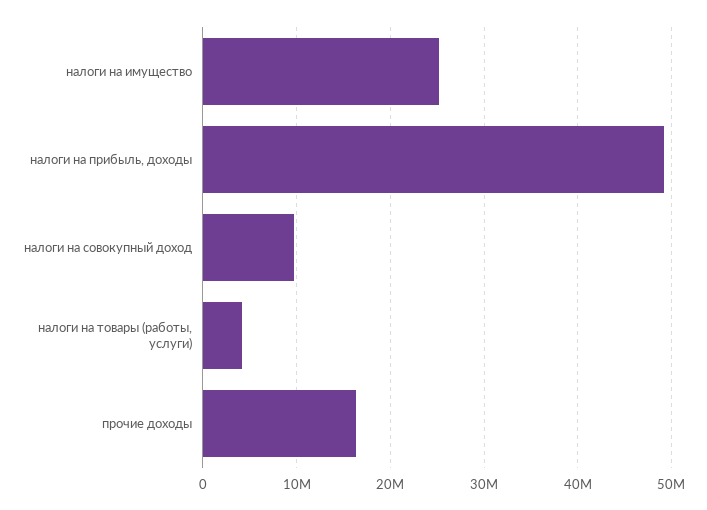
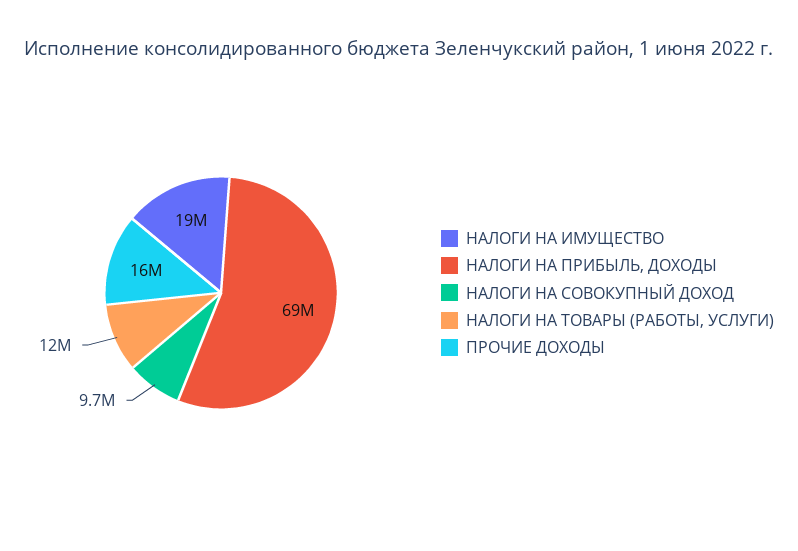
налоги на имущество: 25000000 -> 19000000
налоги на прибыль, доходы: 49000000 -> 69000000
налоги на товары (работы, услуги): 4000000 -> 12000000

